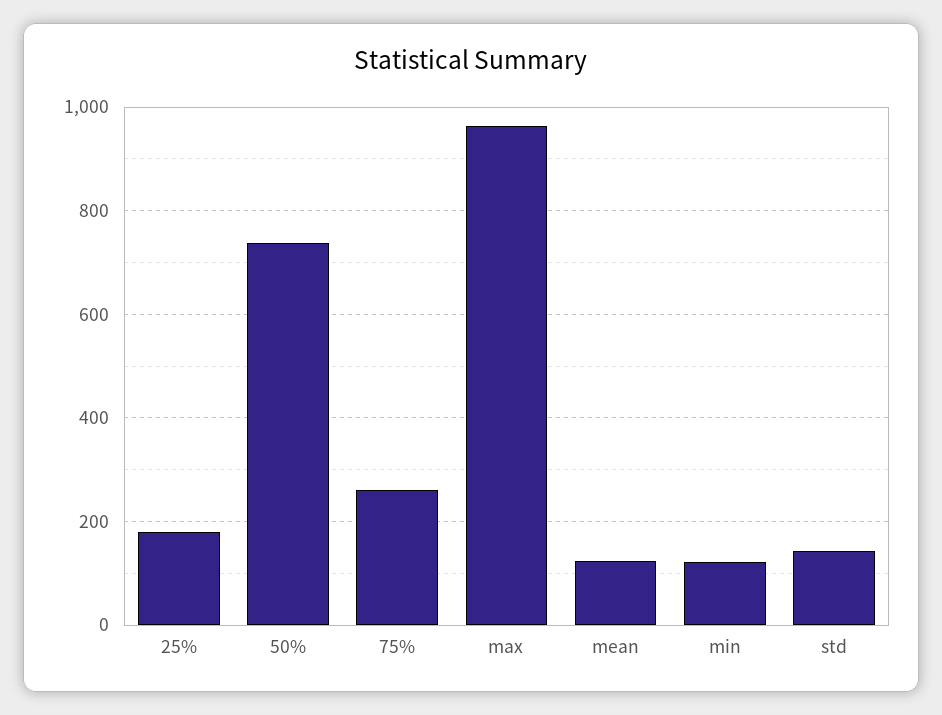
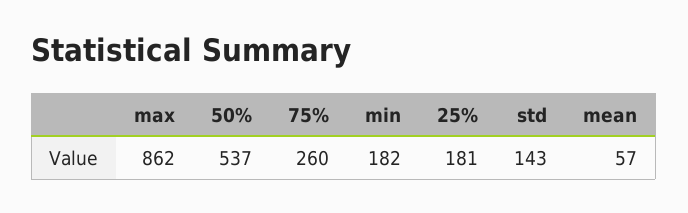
50%: 740 -> 537
max: 960 -> 862
mean: 120 -> 57
min: 120 -> 182

